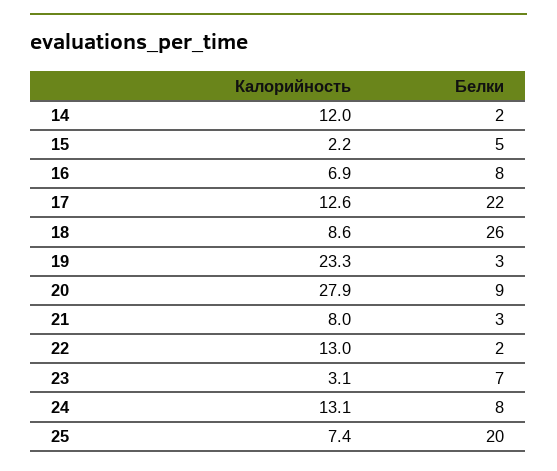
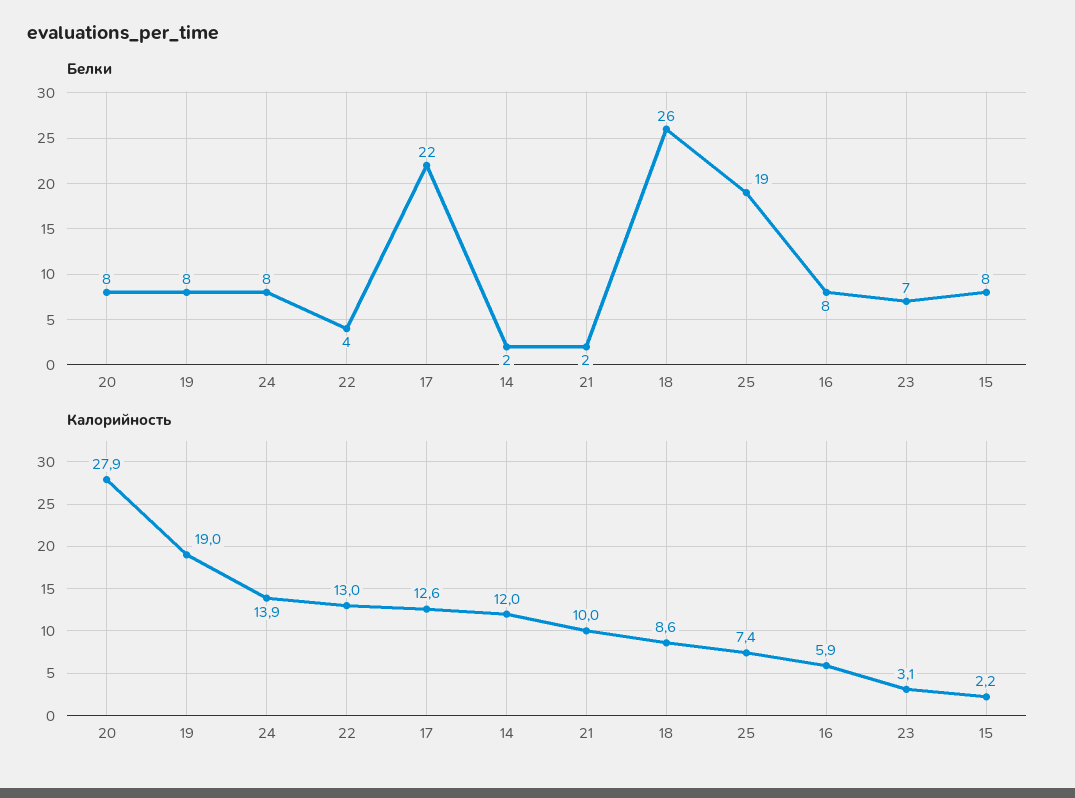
Белки, 15: 5 -> 8
Калорийность, 16: 6.9 -> 5.9
Калорийность, 19: 23.3 -> 19
Белки, 19: 3 -> 8
Белки, 20: 9 -> 8
Калорийность, 21: 8 -> 10
Белки, 21: 3 -> 2
Белки, 22: 2 -> 4
Калорийность, 24: 13.1 -> 13.9
Белки, 25: 20 -> 19

